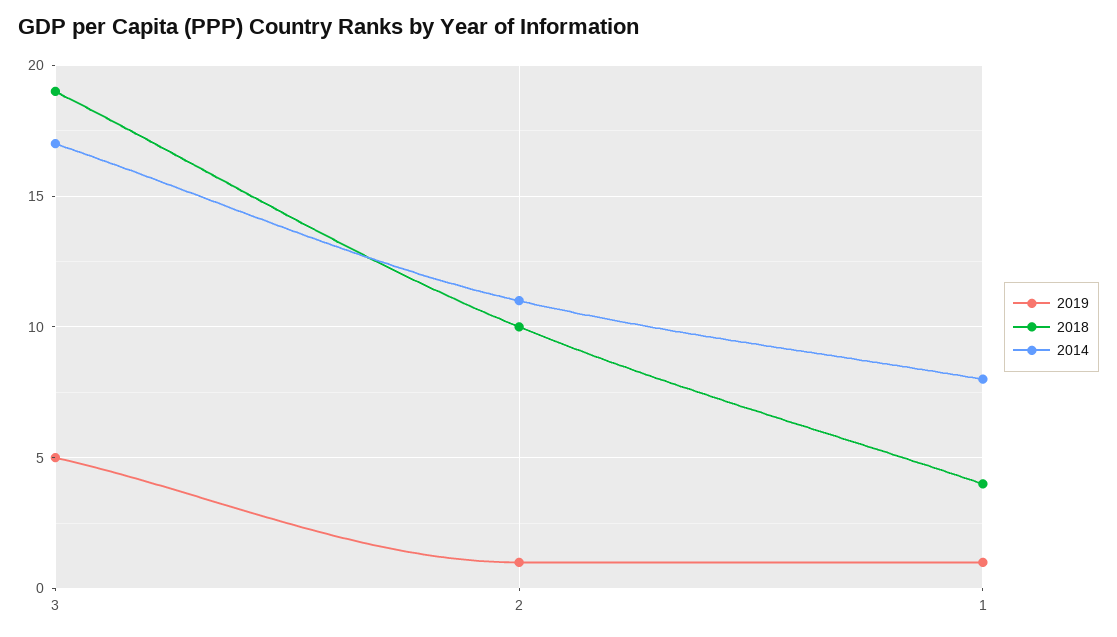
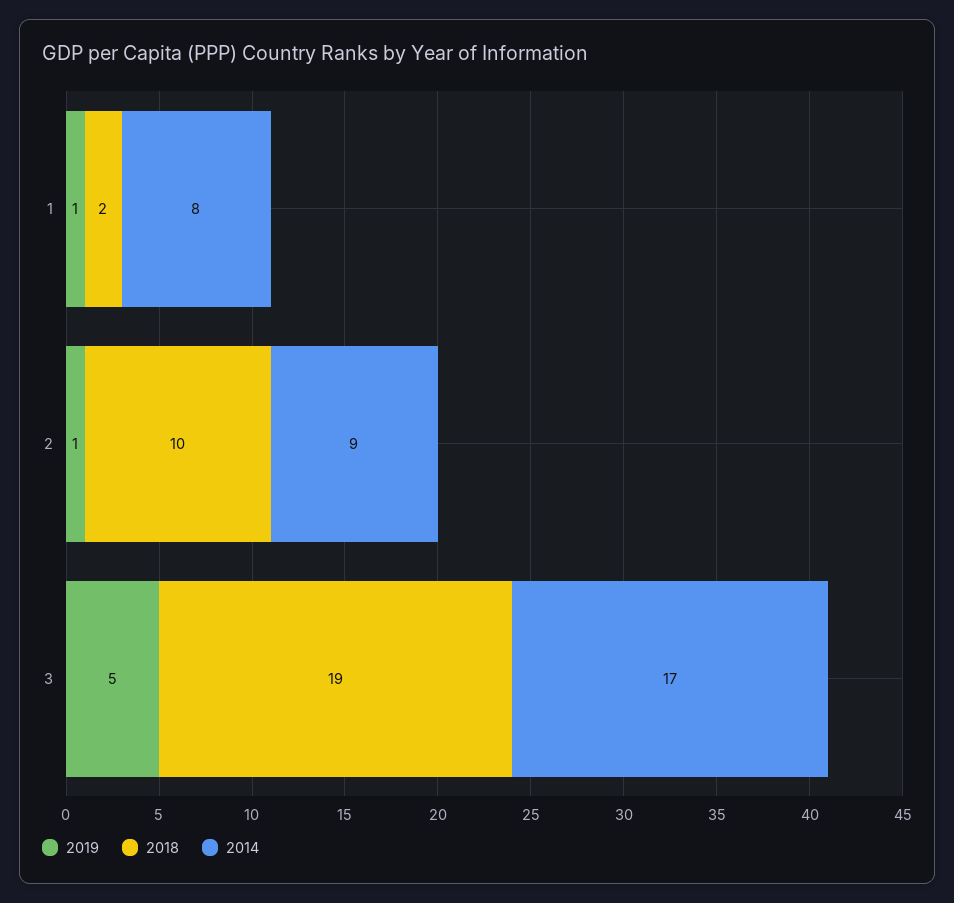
2014, 2: 11 -> 9
2018, 1: 4 -> 2

